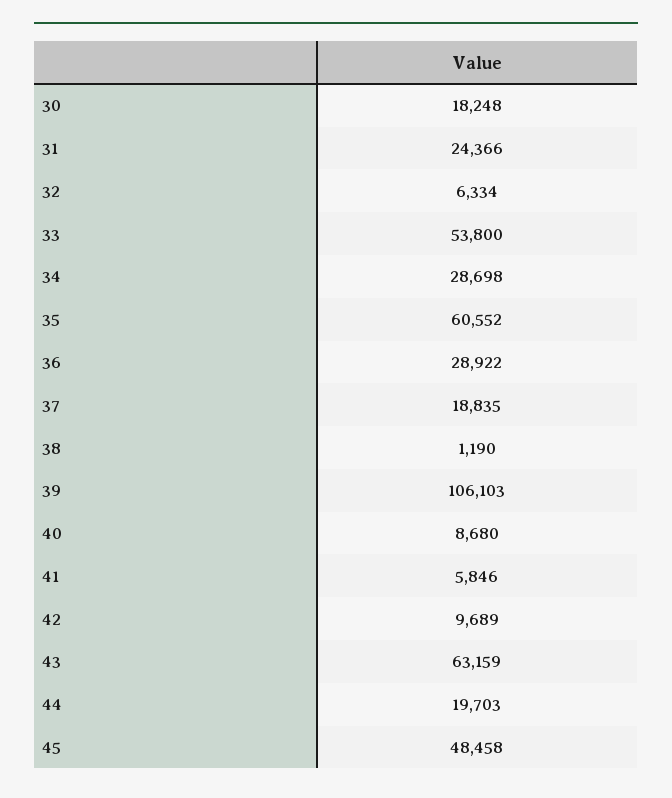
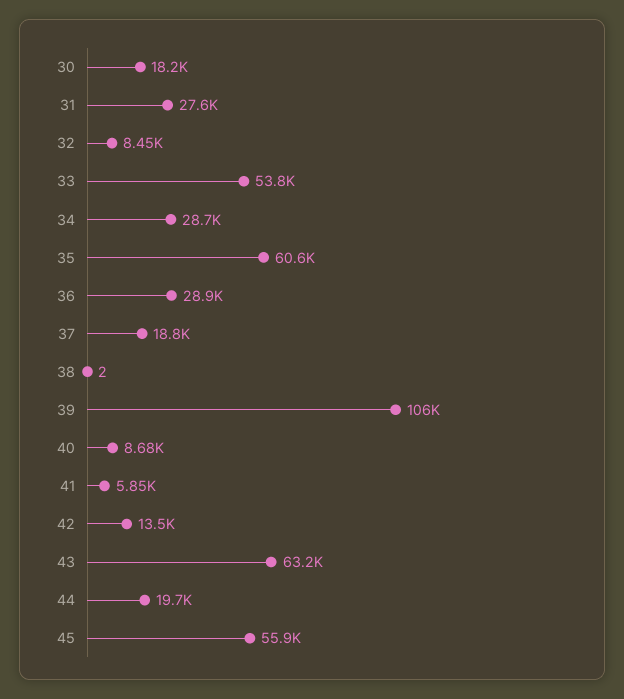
31: 24366 -> 27600
32: 6334 -> 8450
38: 1190 -> 2
42: 9689 -> 13500
45: 48458 -> 55900

